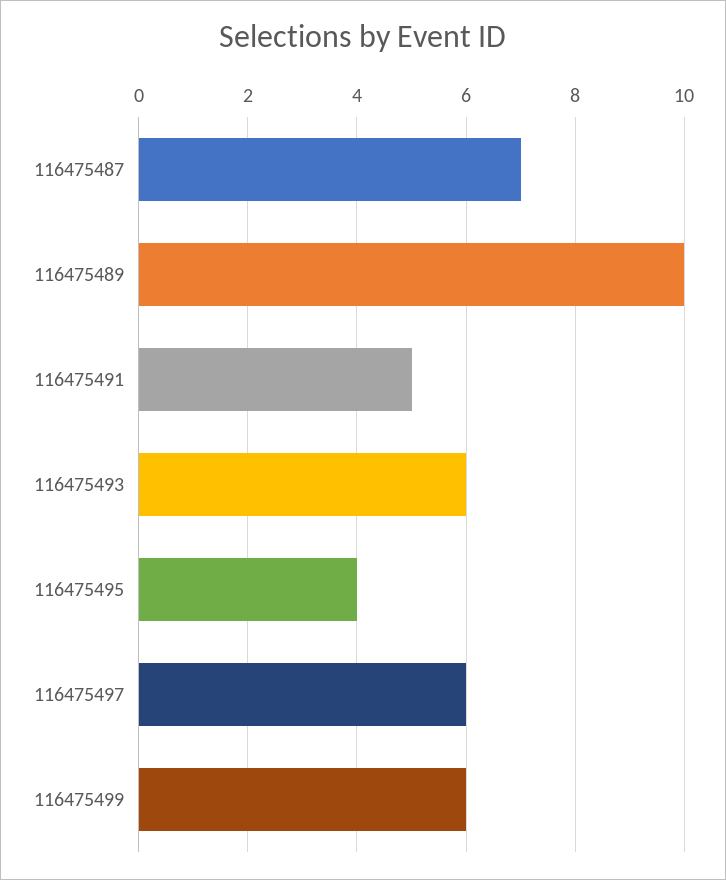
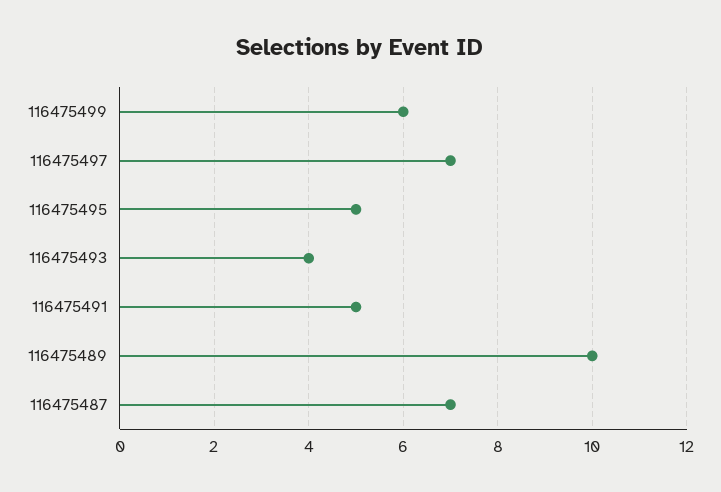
116475493: 6 -> 4
116475495: 4 -> 5
116475497: 6 -> 7

